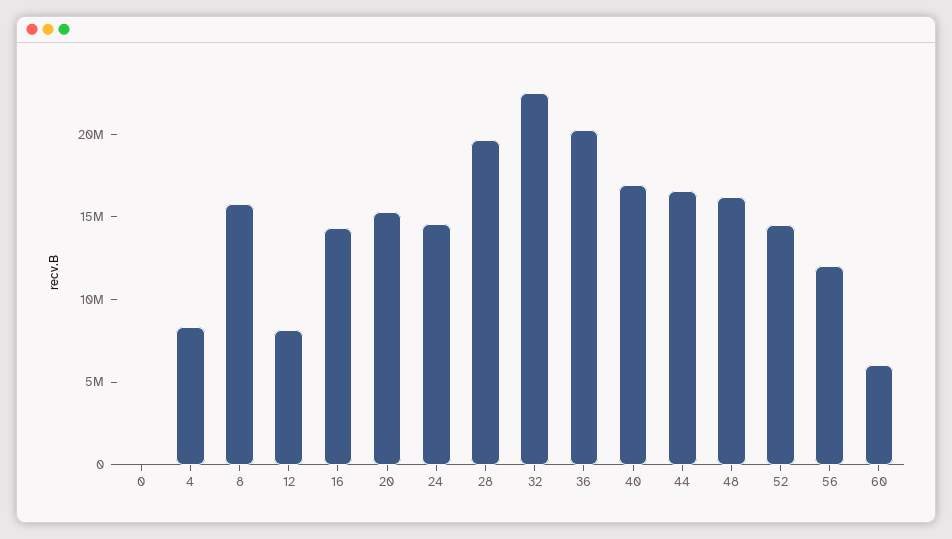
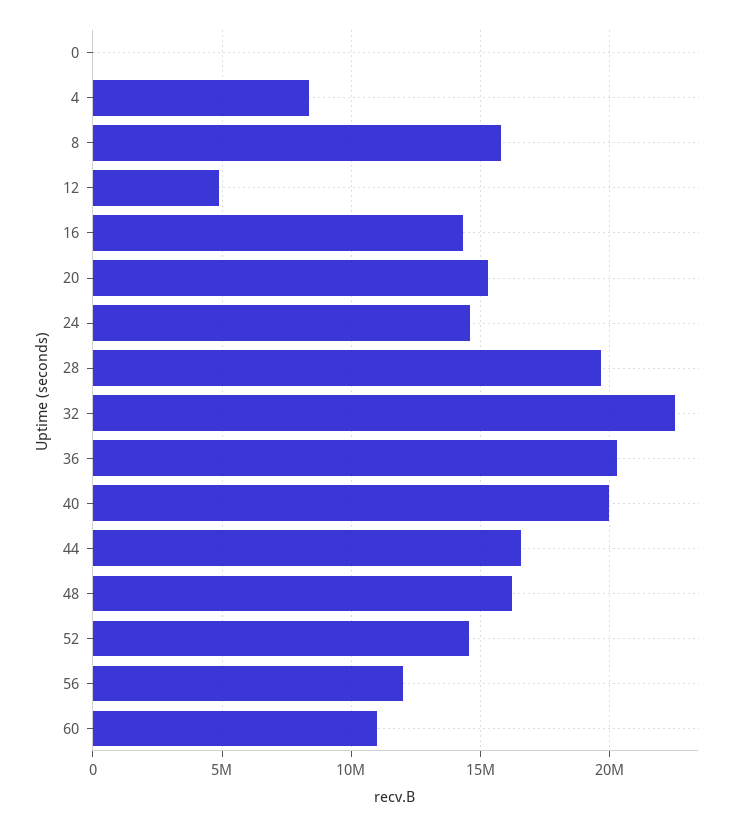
12: 8000000 -> 5000000
40: 17000000 -> 20000000
60: 6000000 -> 11000000

